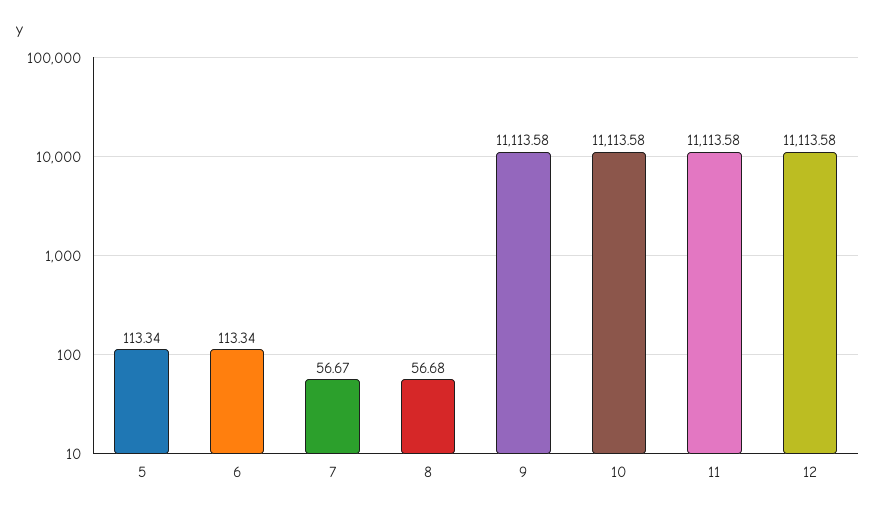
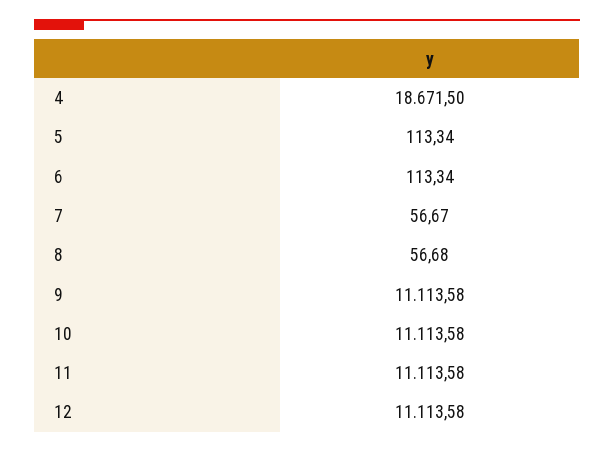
4: none -> 18671.5

